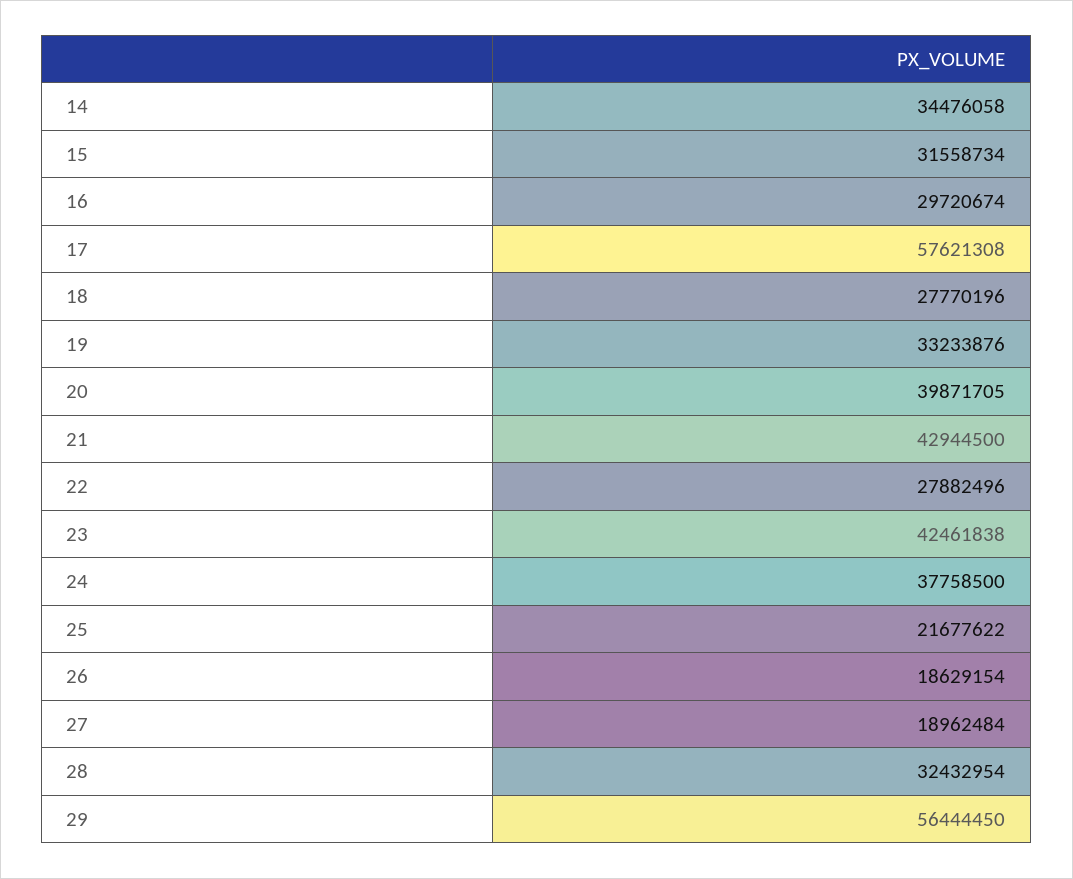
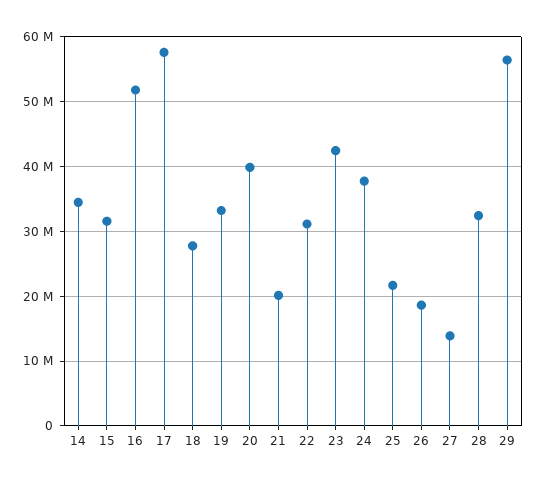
16: 29720674 -> 52000000
21: 42944500 -> 20000000
22: 27882496 -> 31000000
27: 18962484 -> 14000000

